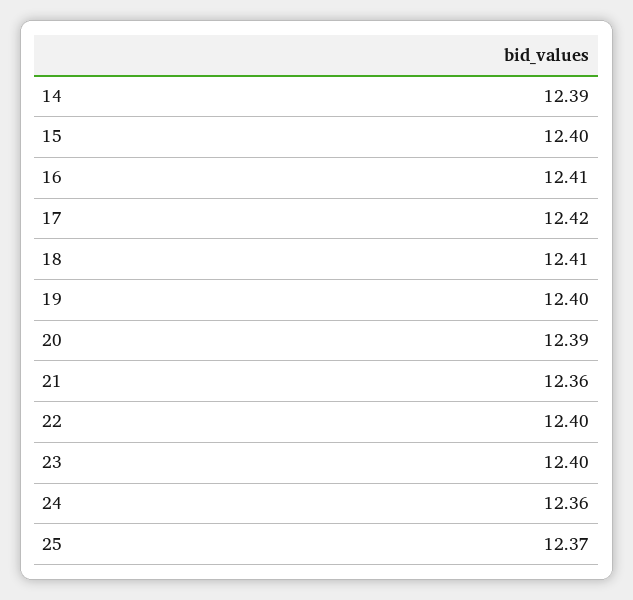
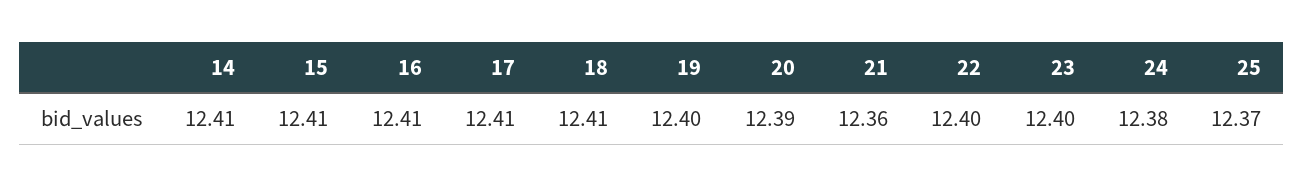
14: 12.39 -> 12.41
15: 12.4 -> 12.41
17: 12.42 -> 12.41
24: 12.36 -> 12.38

